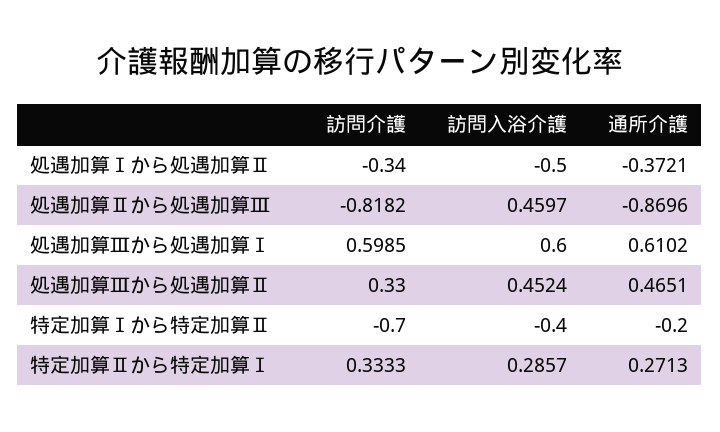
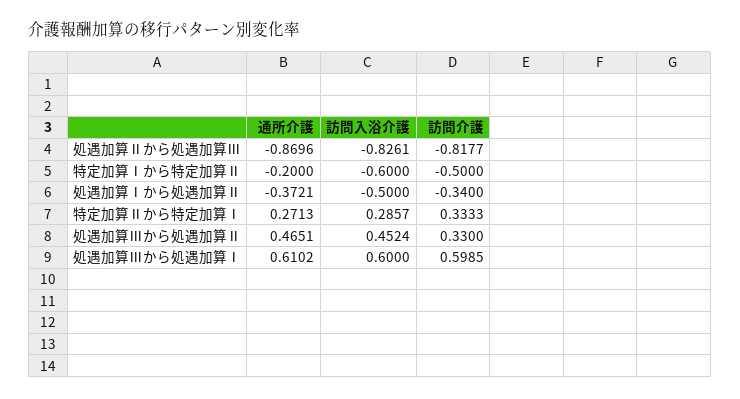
訪問介護, 処遇加算Ⅱから処遇加算Ⅲ: -0.8182 -> -0.8177
訪問入浴介護, 処遇加算Ⅱから処遇加算Ⅲ: 0.4597 -> -0.8261
訪問介護, 特定加算Ⅰから特定加算Ⅱ: -0.7 -> -0.5
訪問入浴介護, 特定加算Ⅰから特定加算Ⅱ: -0.4 -> -0.6

